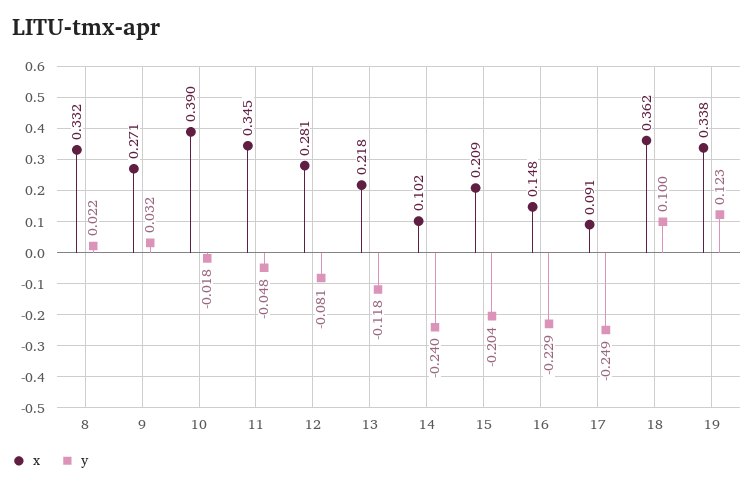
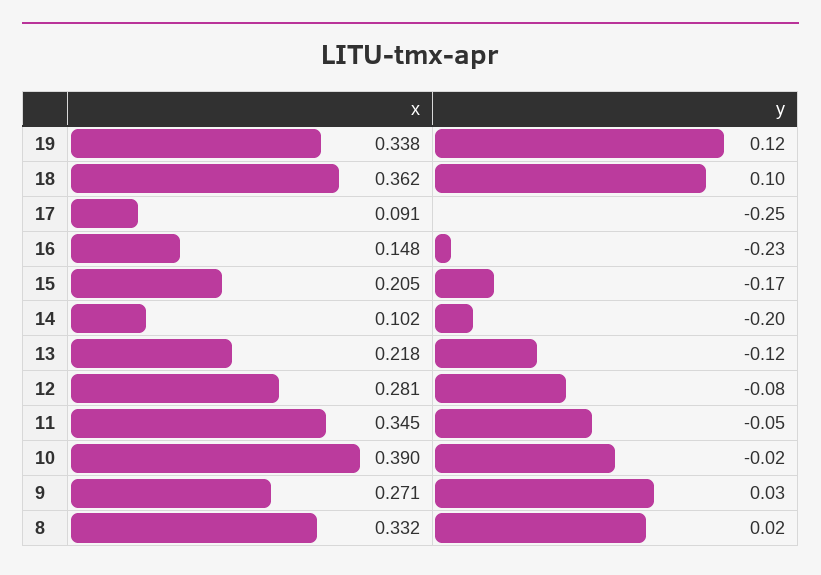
y, 14: -0.24 -> -0.2
x, 15: 0.209 -> 0.205
y, 15: -0.204 -> -0.17

